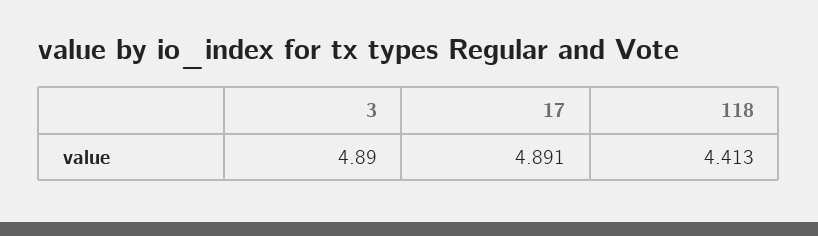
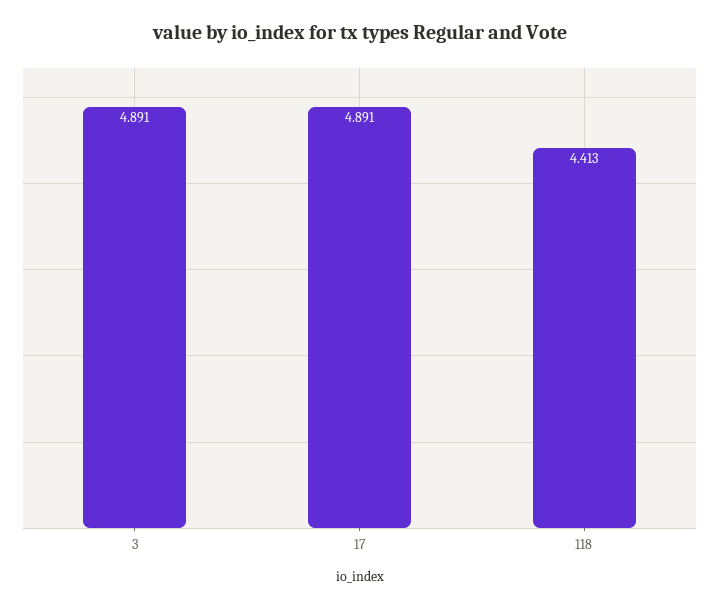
3: 4.89 -> 4.891

